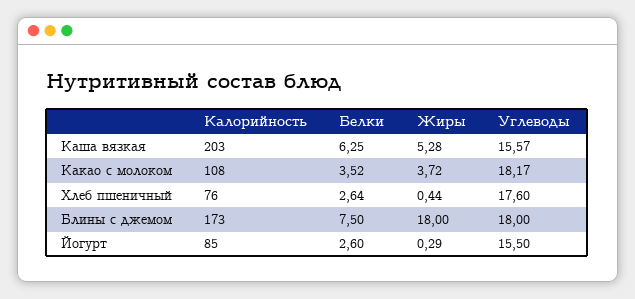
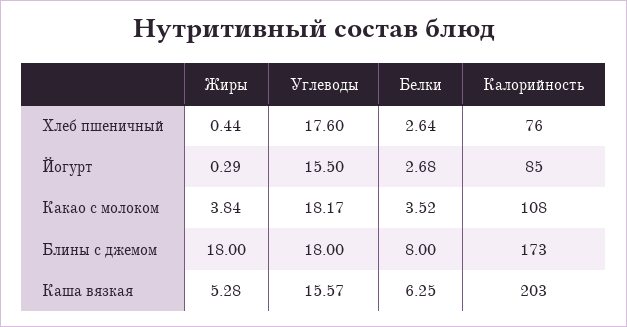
Жиры, Какао с молоком: 3.72 -> 3.84
Белки, Блины с джемом: 7.5 -> 8
Белки, Йогурт: 2.6 -> 2.68

